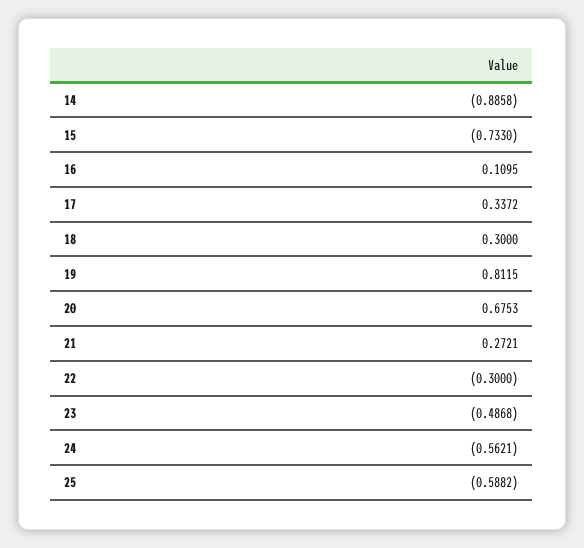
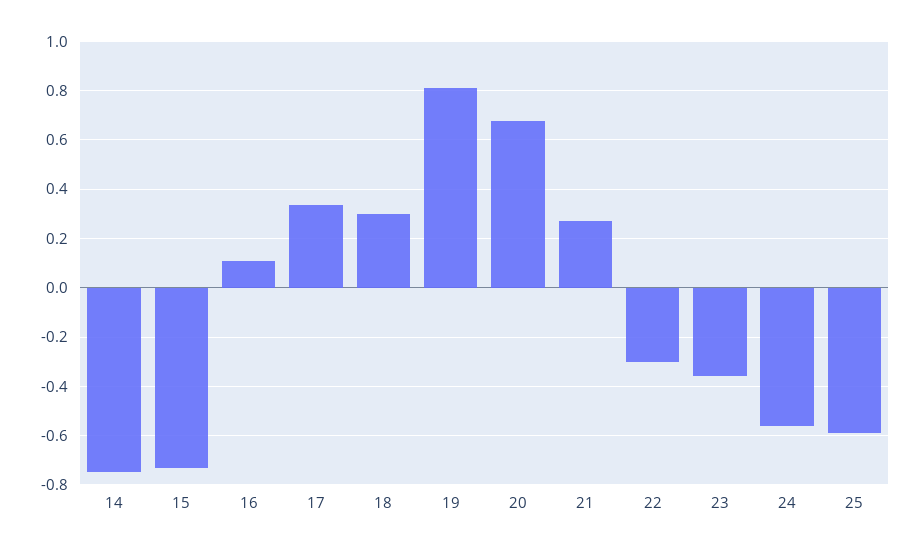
14: -0.8858 -> -0.75
23: -0.4868 -> -0.35

